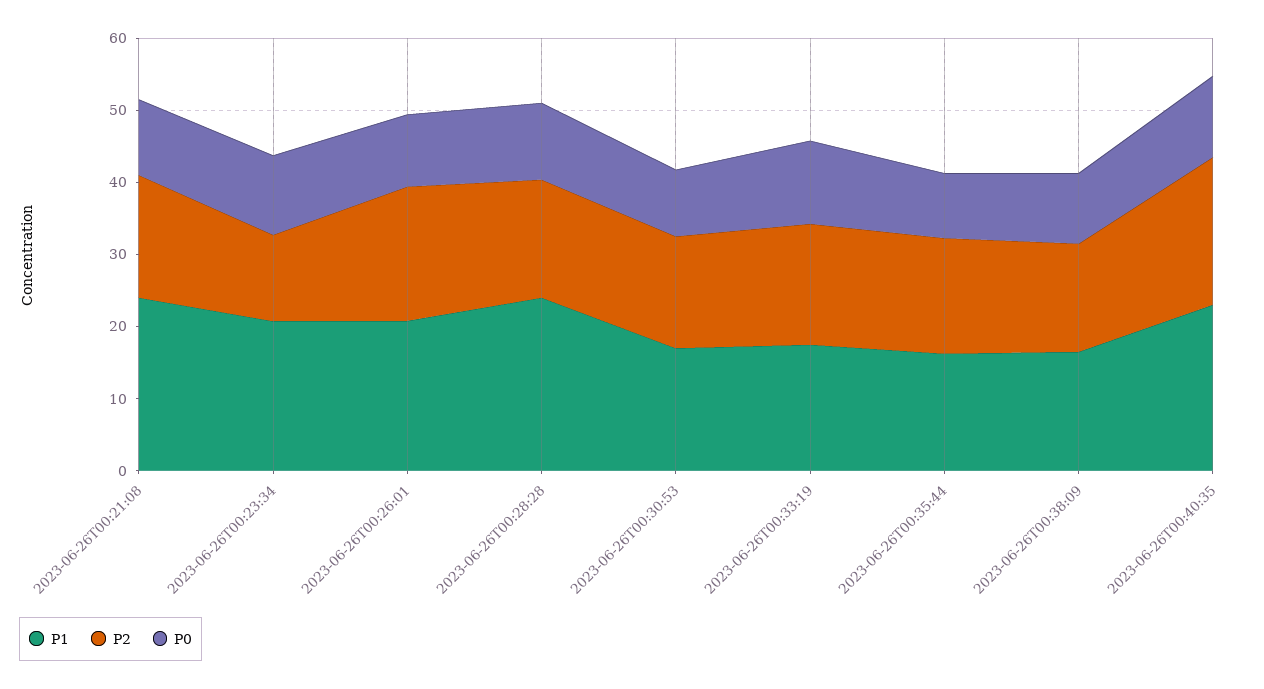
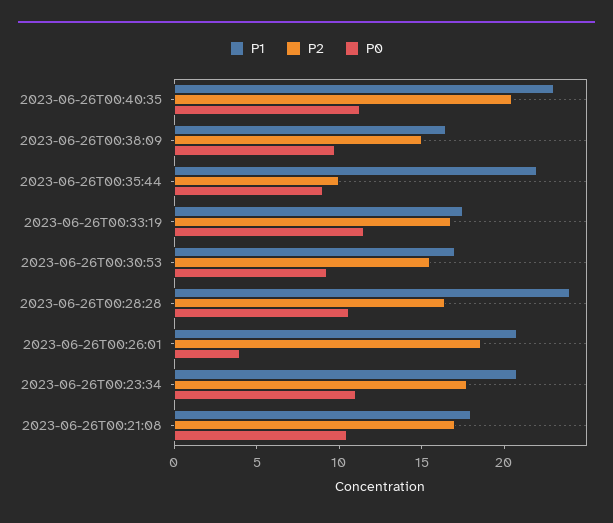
P1, 2023-06-26T00:21:08: 24 -> 18
P2, 2023-06-26T00:23:34: 12 -> 18
P0, 2023-06-26T00:26:01: 10 -> 4
P1, 2023-06-26T00:35:44: 16 -> 22
P2, 2023-06-26T00:35:44: 16 -> 10

